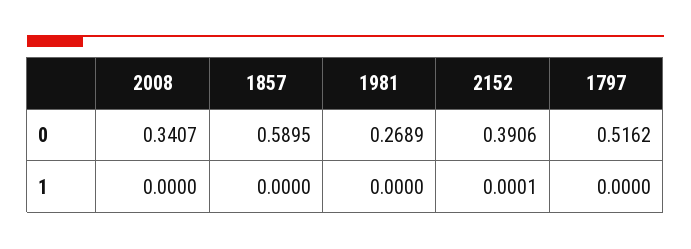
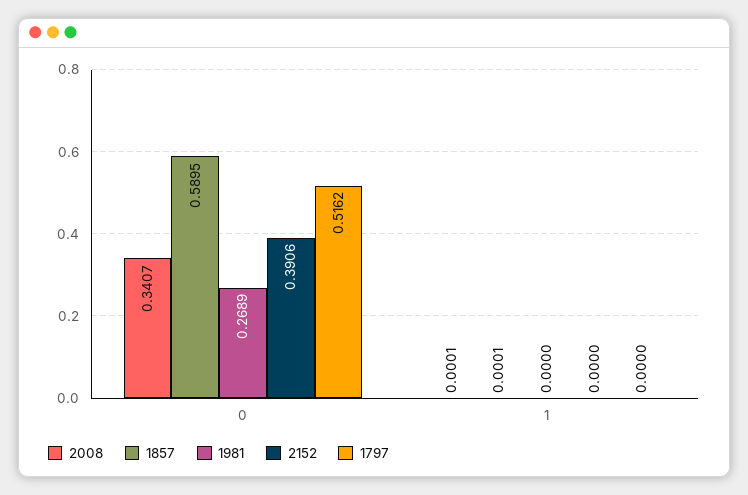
2008, 1: 0 -> 0.0001
1857, 1: 0 -> 0.0001
2152, 1: 0.0001 -> 0

